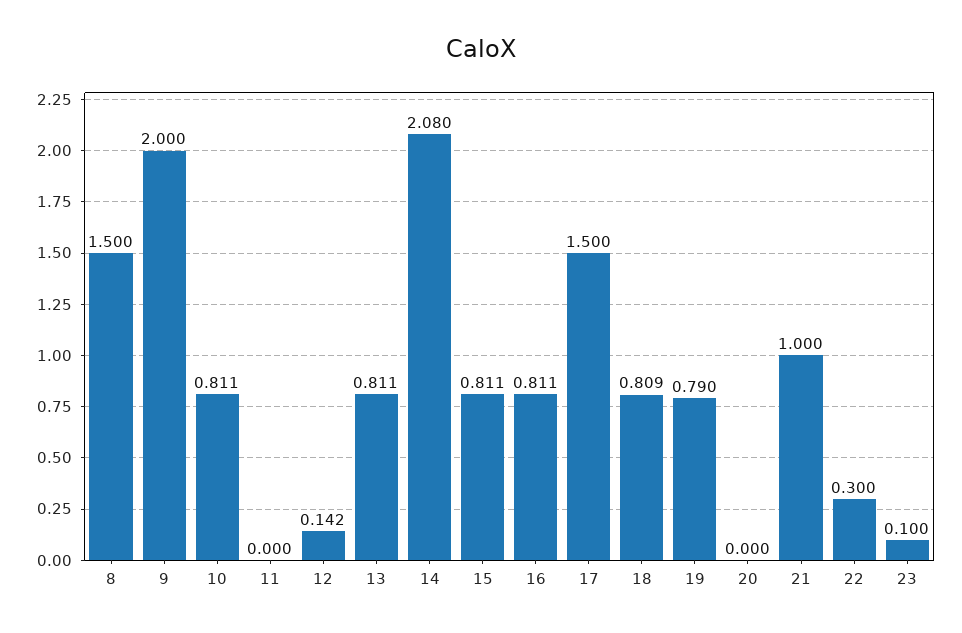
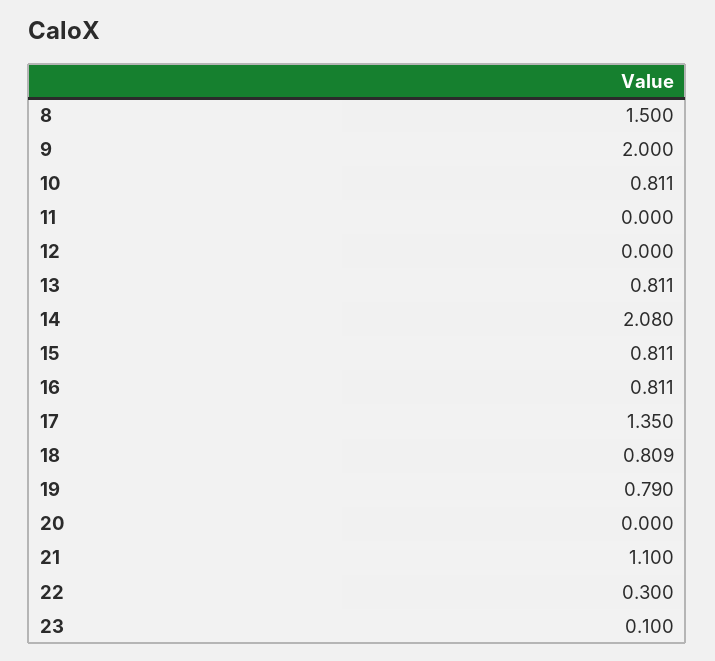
12: 0.142 -> 0
17: 1.5 -> 1.35
21: 1 -> 1.1

